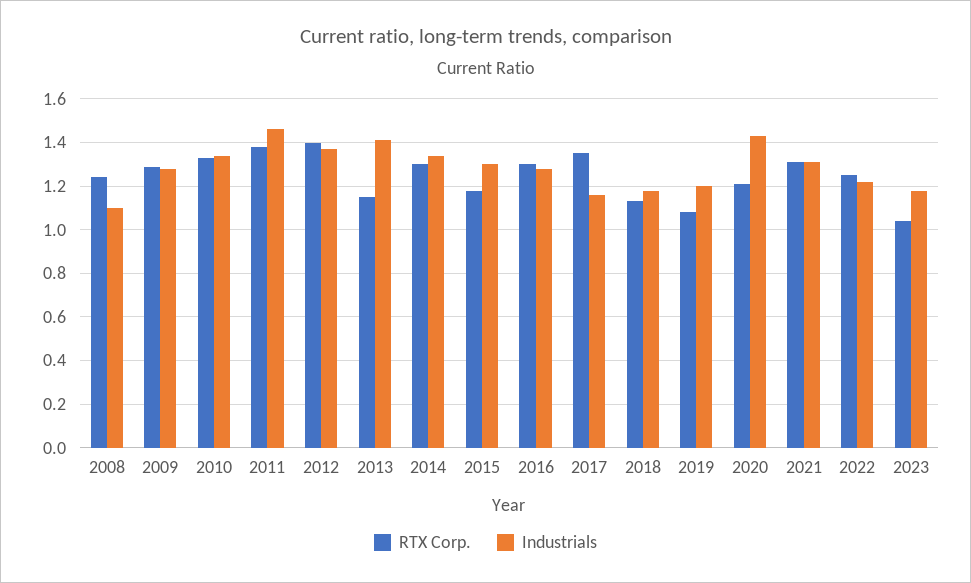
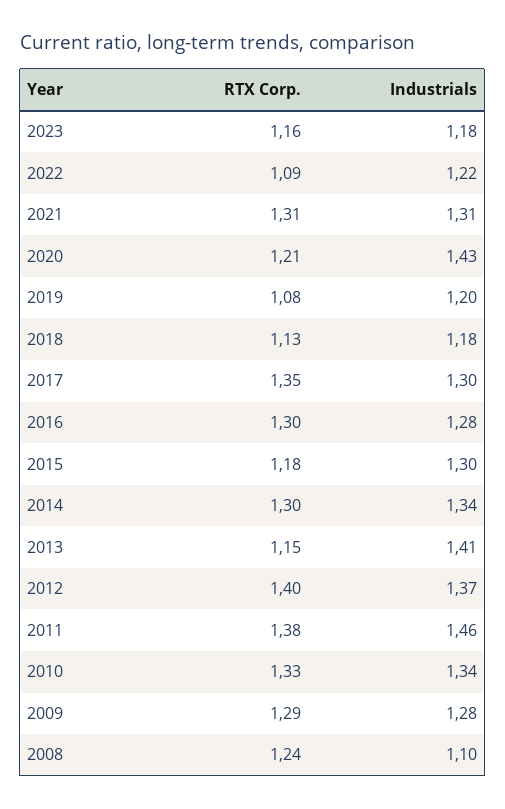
Industrials, 2017: 1.15 -> 1.3
RTX Corp., 2022: 1.25 -> 1.09
RTX Corp., 2023: 1.05 -> 1.16

